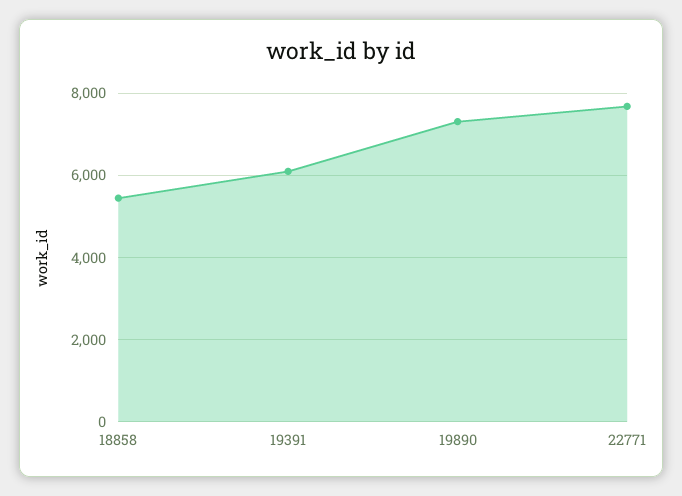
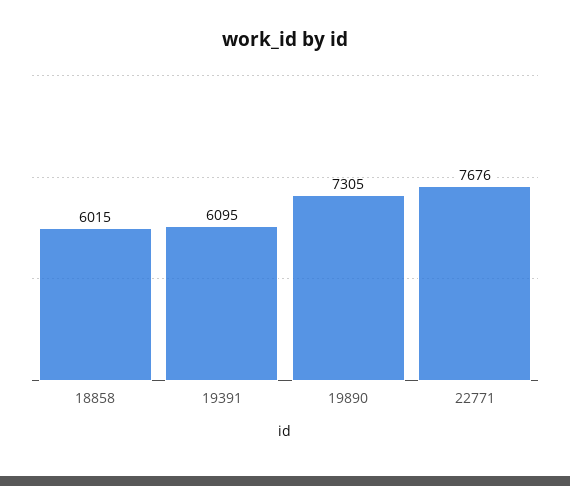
18858: 5400 -> 6015

